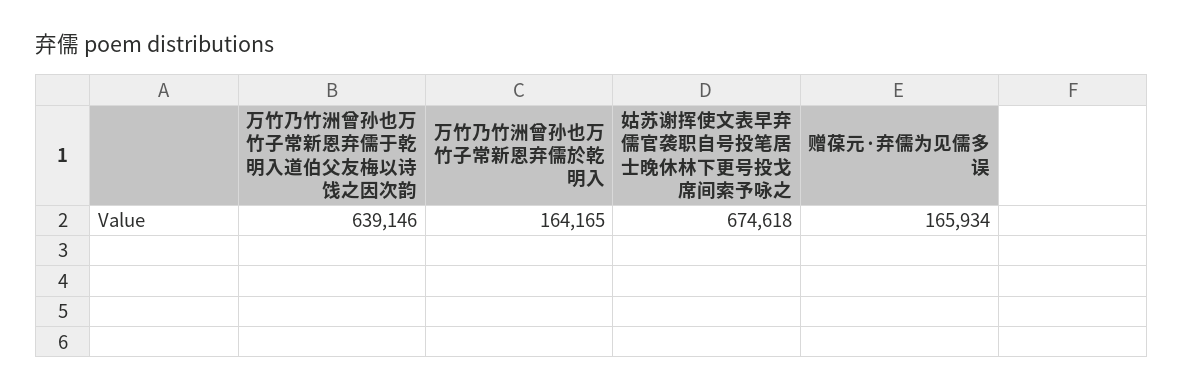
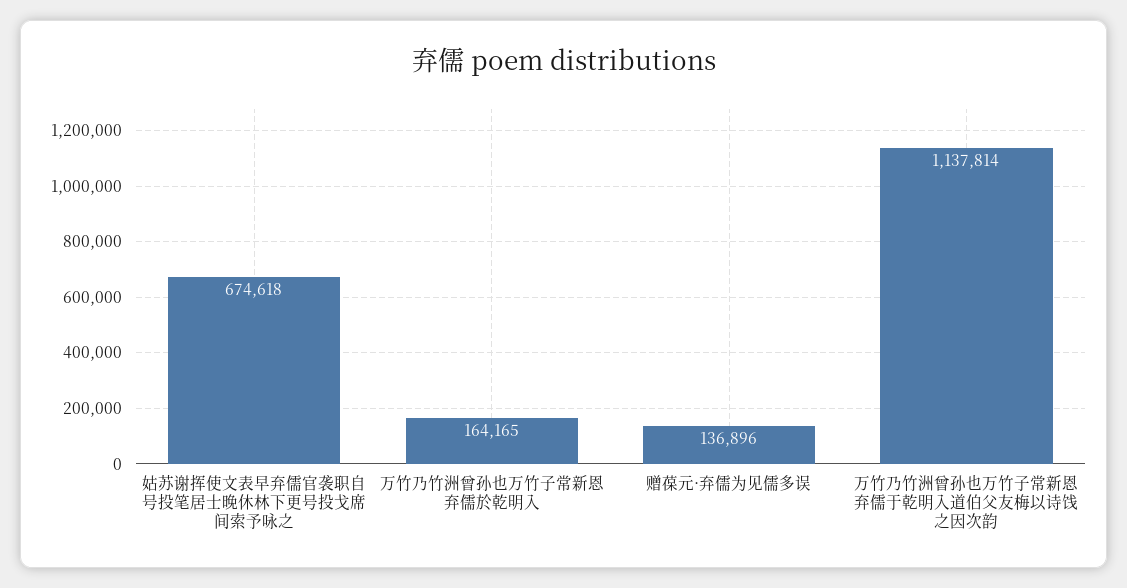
万竹乃竹洲曾孙也万竹子常新恩弃儒于乾明入道伯父友梅以诗饯之因次韵: 639146 -> 1137814
赠葆元·弃儒为见儒多误: 165934 -> 136896

